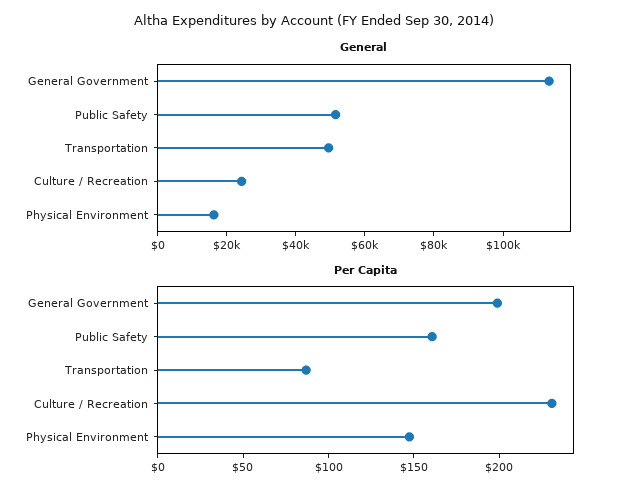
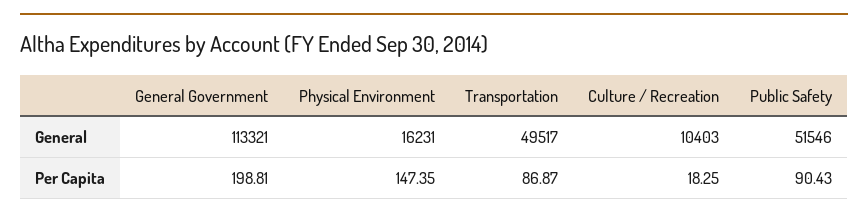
General, Culture / Recreation: 25000 -> 10403
Per Capita, Public Safety: 160 -> 90.43
Per Capita, Culture / Recreation: 230 -> 18.25

